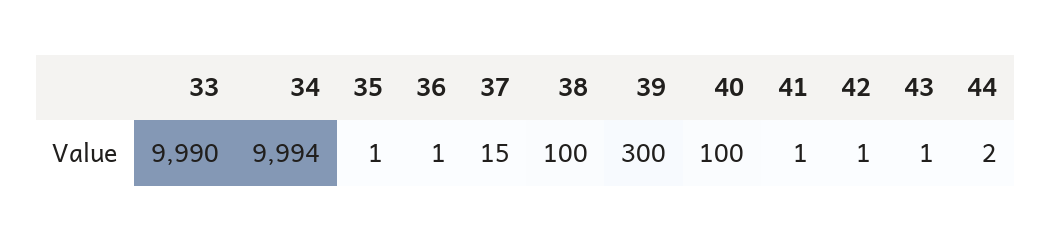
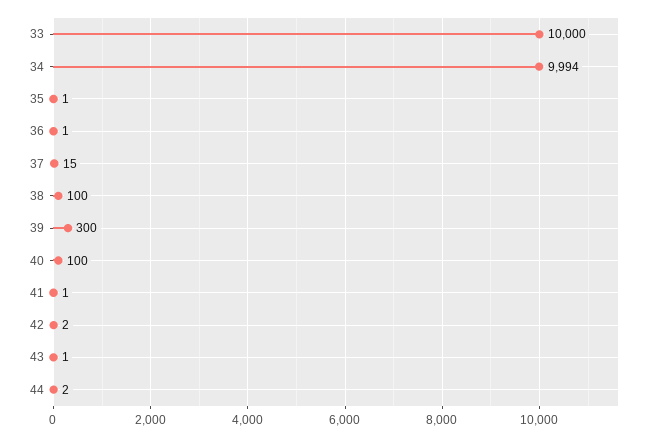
33: 9990 -> 10000
42: 1 -> 2

